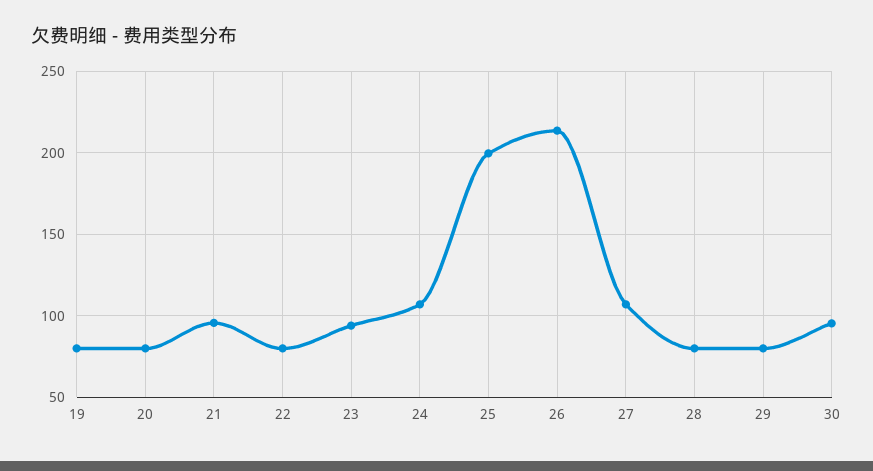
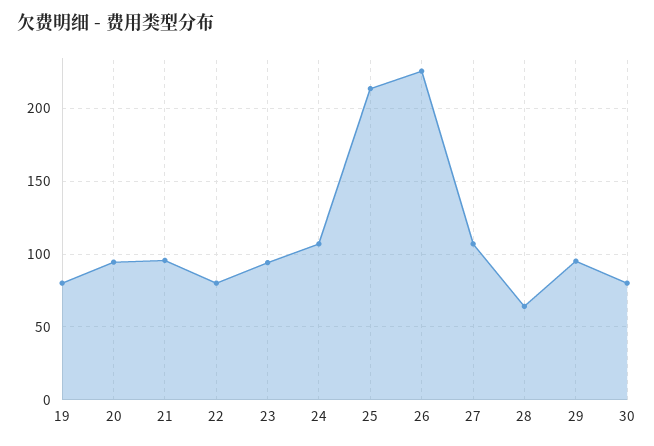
20: 80 -> 95
25: 200 -> 215
26: 215 -> 225
28: 80 -> 65
29: 80 -> 95
30: 95 -> 80

